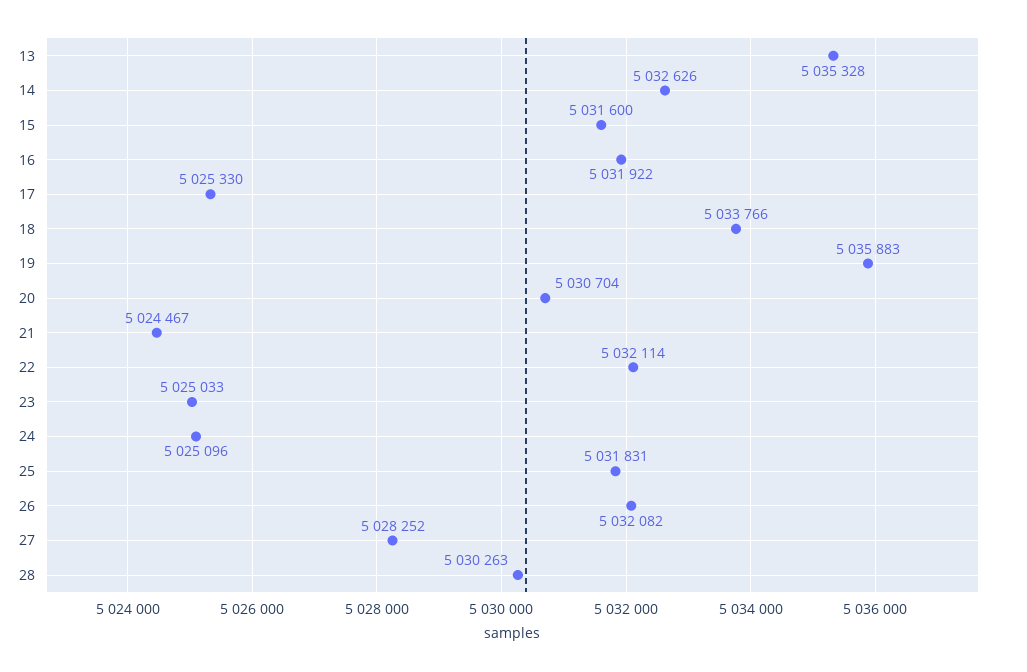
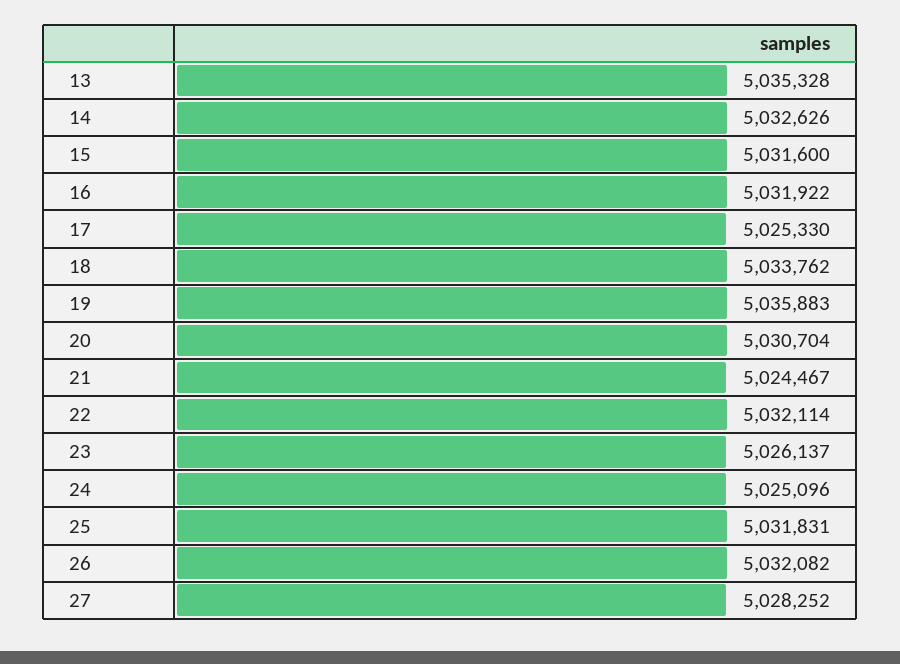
18: 5033766 -> 5033762
23: 5025033 -> 5026137
28: 5030263 -> none

